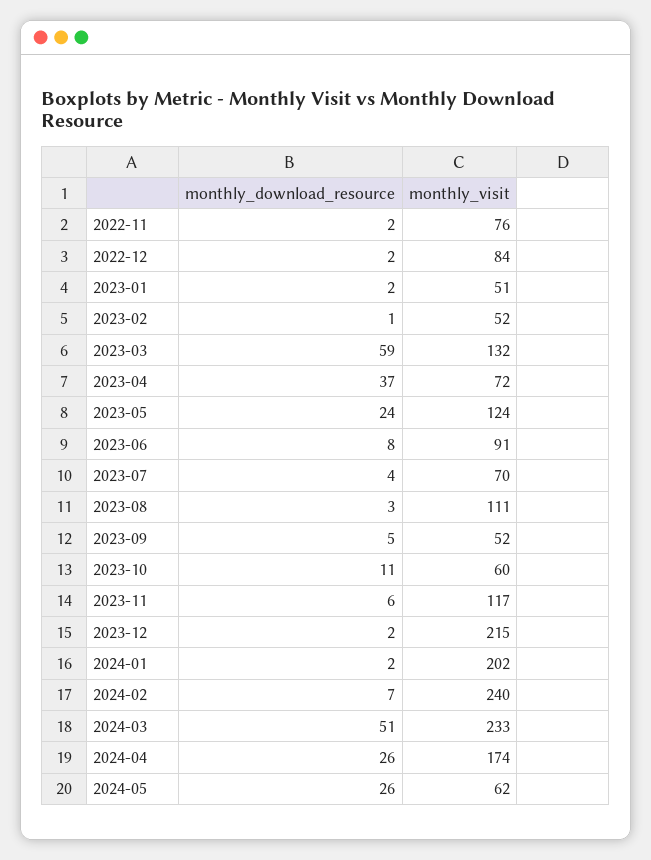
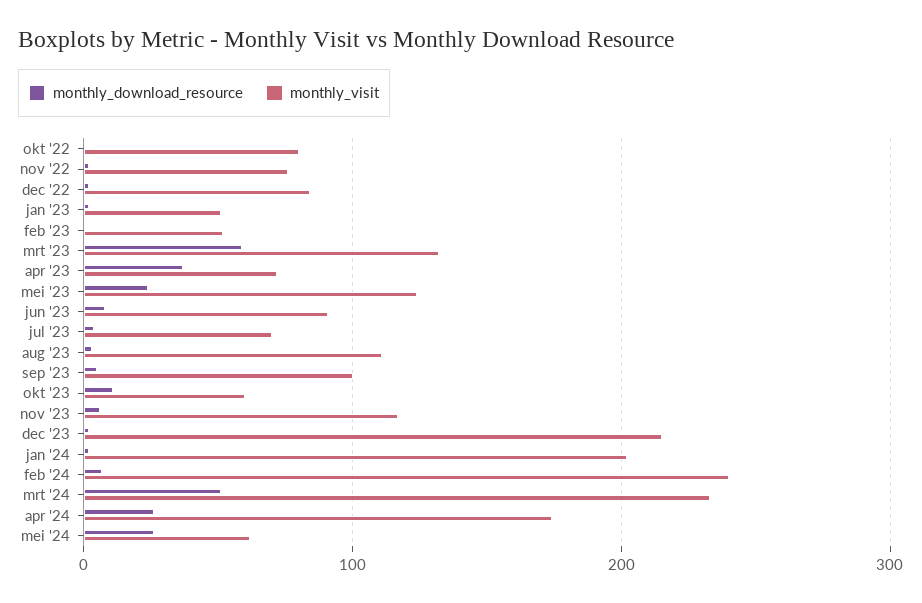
monthly_visit, 2023-09: 52 -> 100
monthly_download_resource, okt '22: none -> 0
monthly_visit, okt '22: none -> 80

